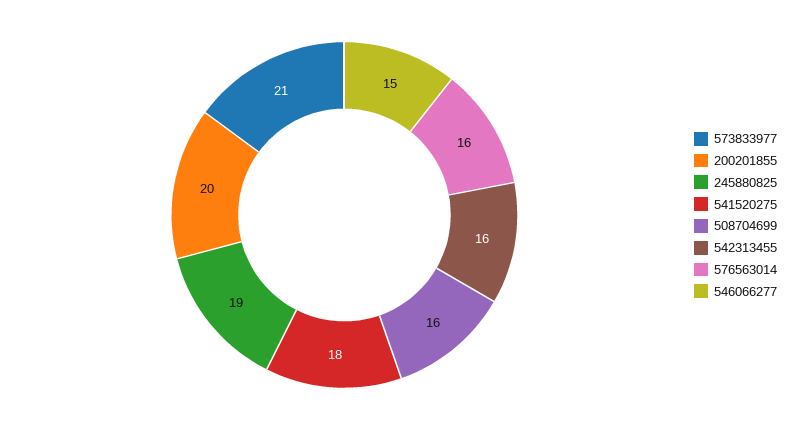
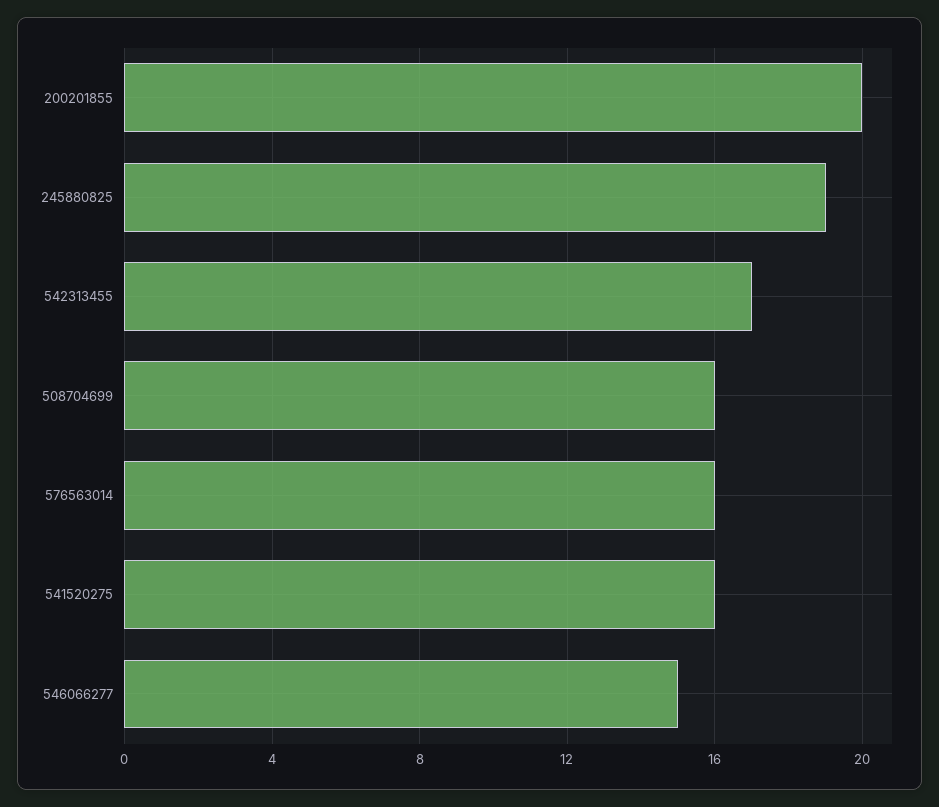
573833977: 21 -> none
541520275: 18 -> 16
542313455: 16 -> 17

